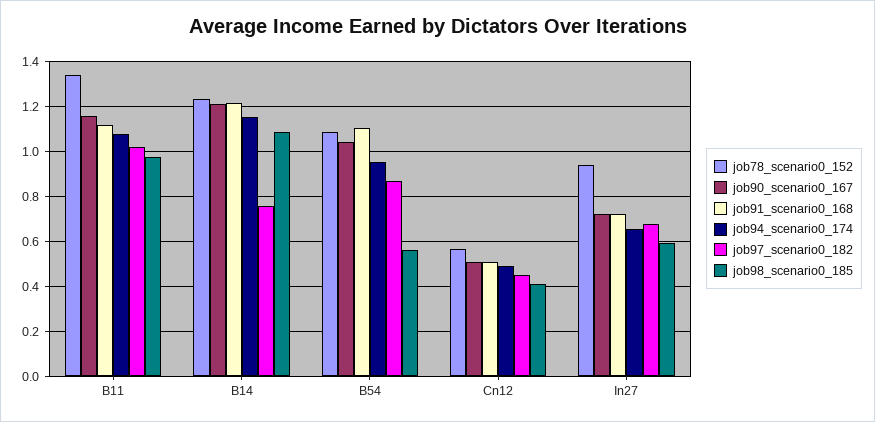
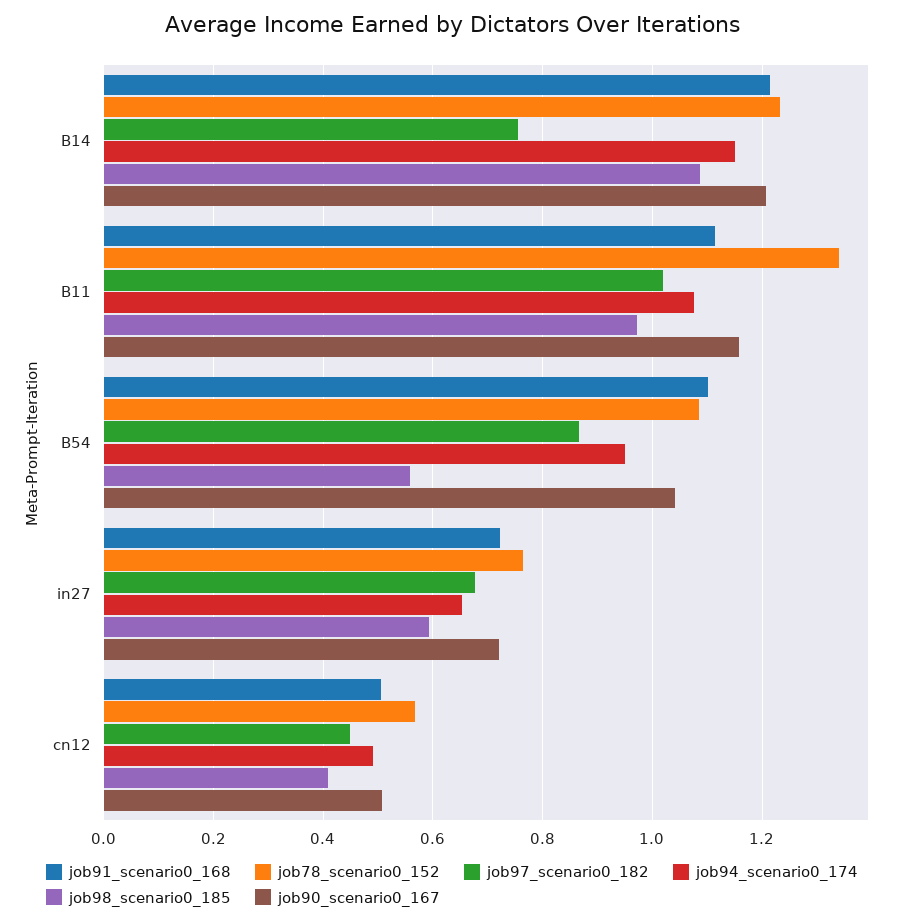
job78_scenario0_152, In27: 0.95 -> 0.76

